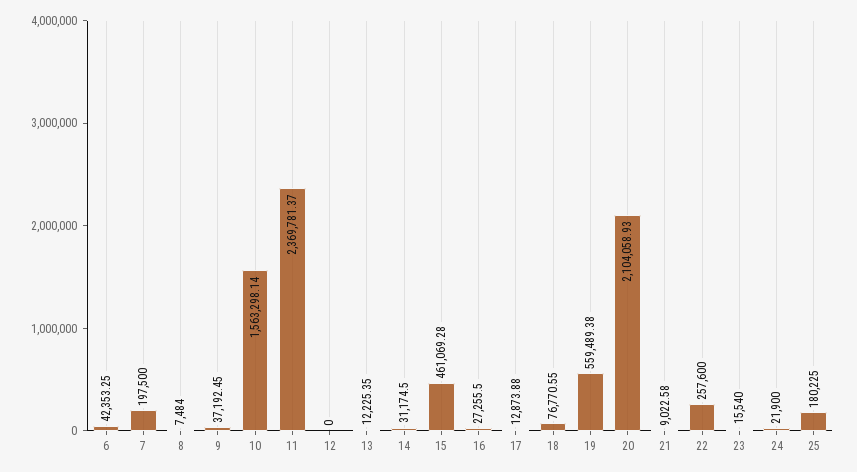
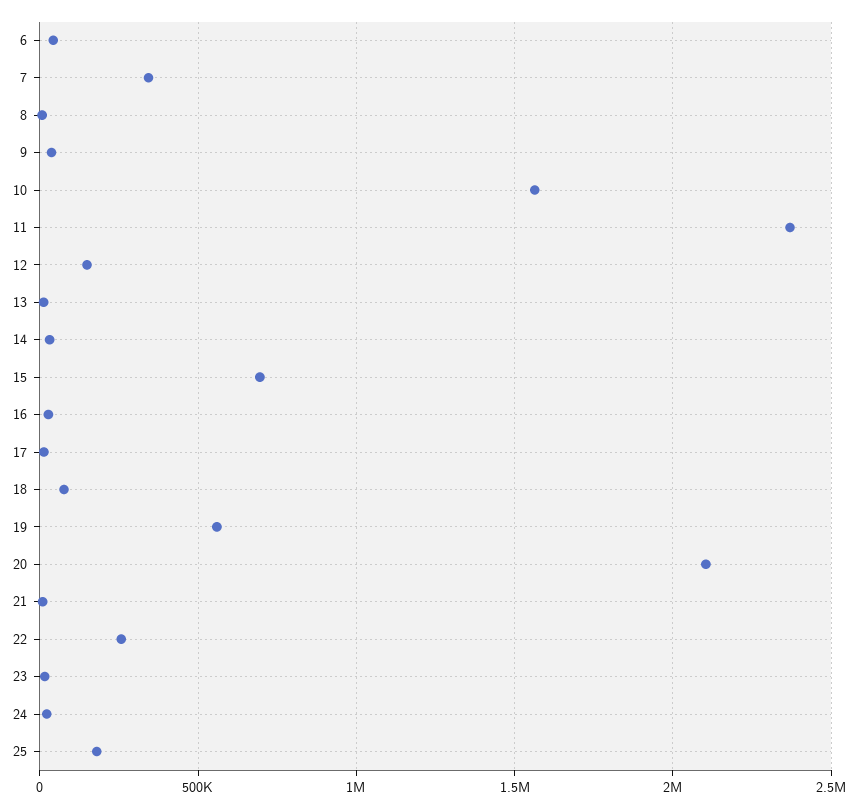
7: 197500 -> 350000
12: 0 -> 150000
15: 461069.28 -> 700000

